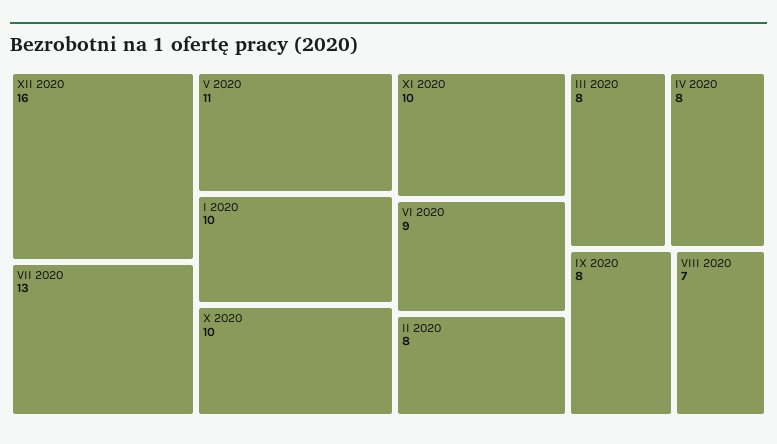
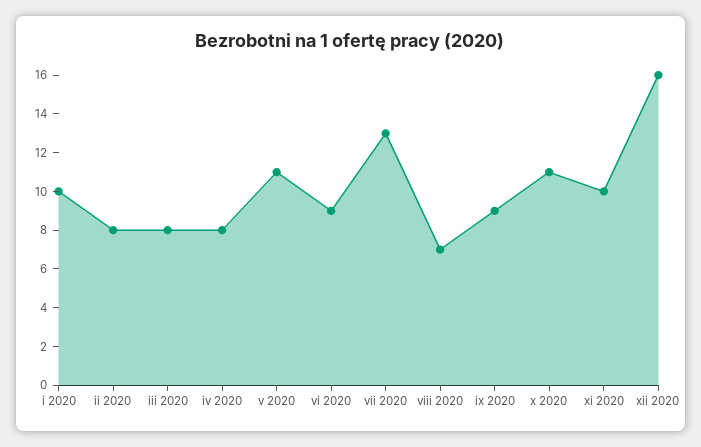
X 2020: 10 -> 11
IX 2020: 8 -> 9

